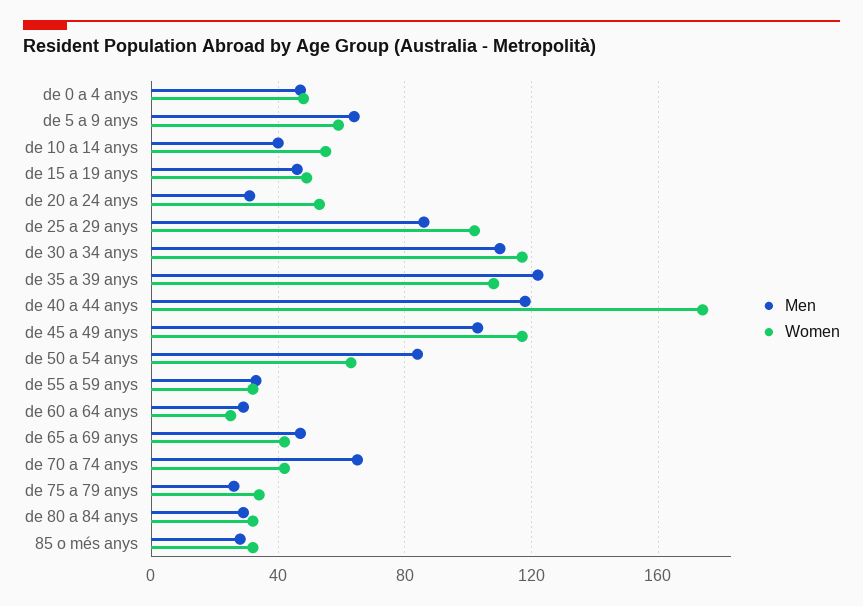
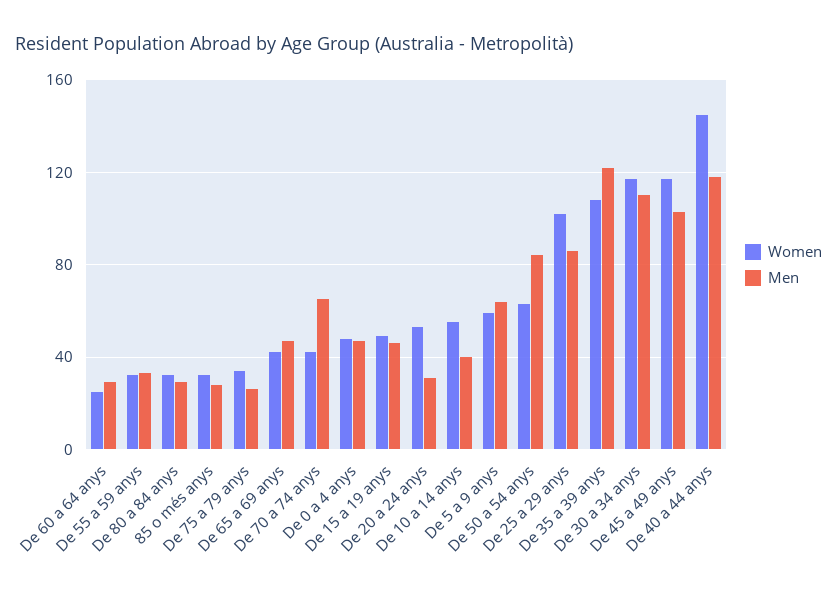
Women, de 40 a 44 anys: 175 -> 145

